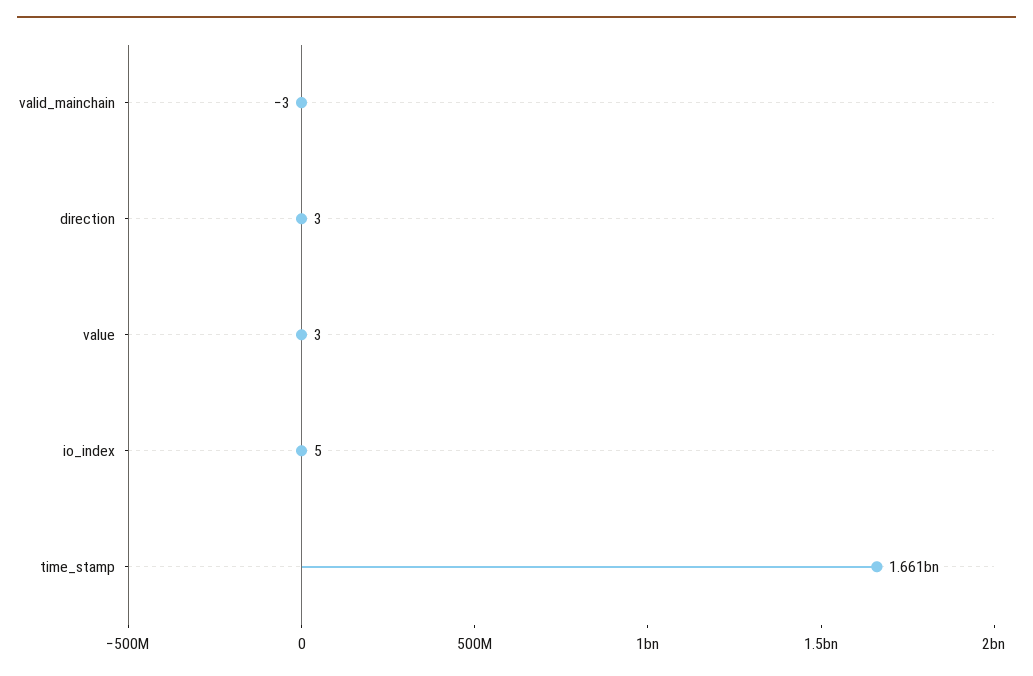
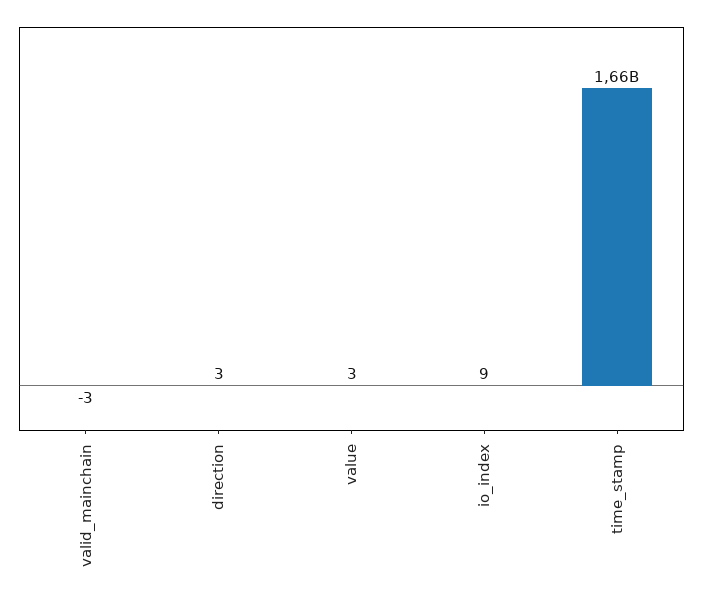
io_index: 5 -> 9

